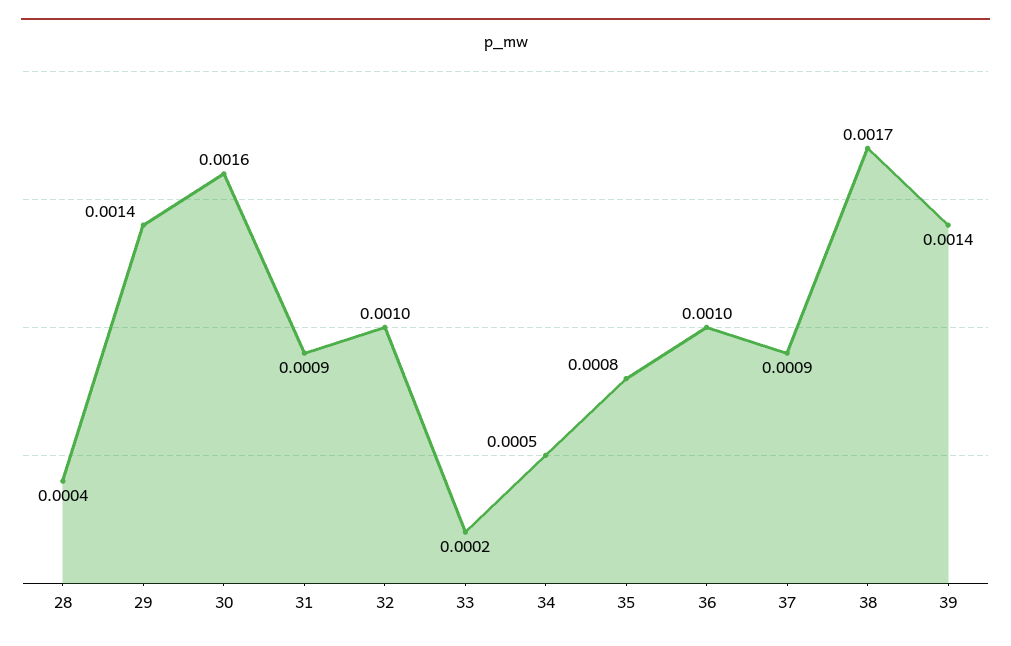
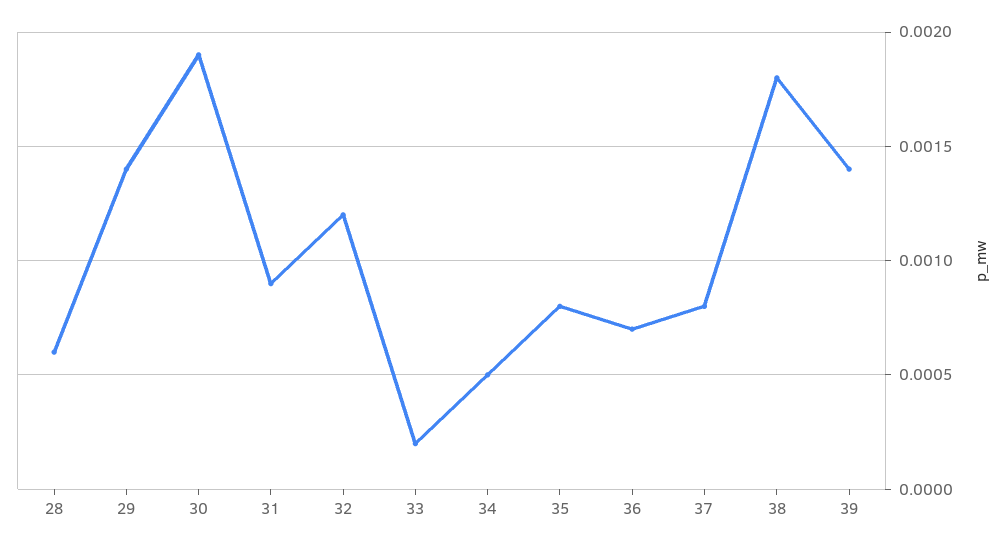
28: 0.0004 -> 0.0006
30: 0.0016 -> 0.0019
32: 0.001 -> 0.0012
36: 0.001 -> 0.0007
37: 0.0009 -> 0.0008
38: 0.0017 -> 0.0018

